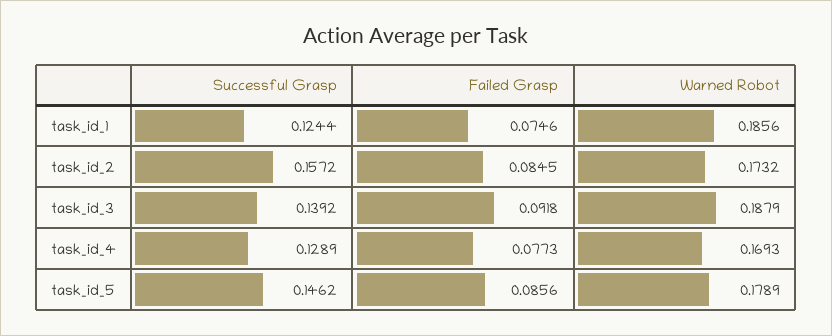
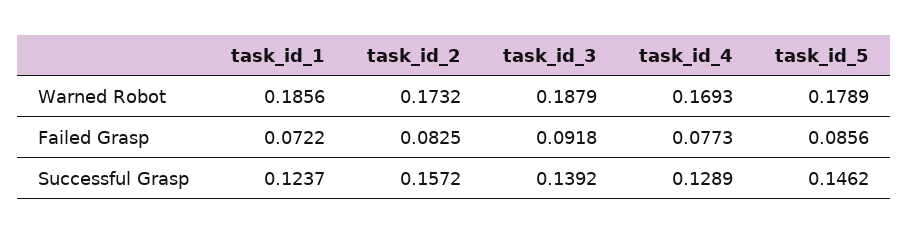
Successful Grasp, task_id_1: 0.1244 -> 0.1237
Failed Grasp, task_id_1: 0.0746 -> 0.0722
Failed Grasp, task_id_2: 0.0845 -> 0.0825

